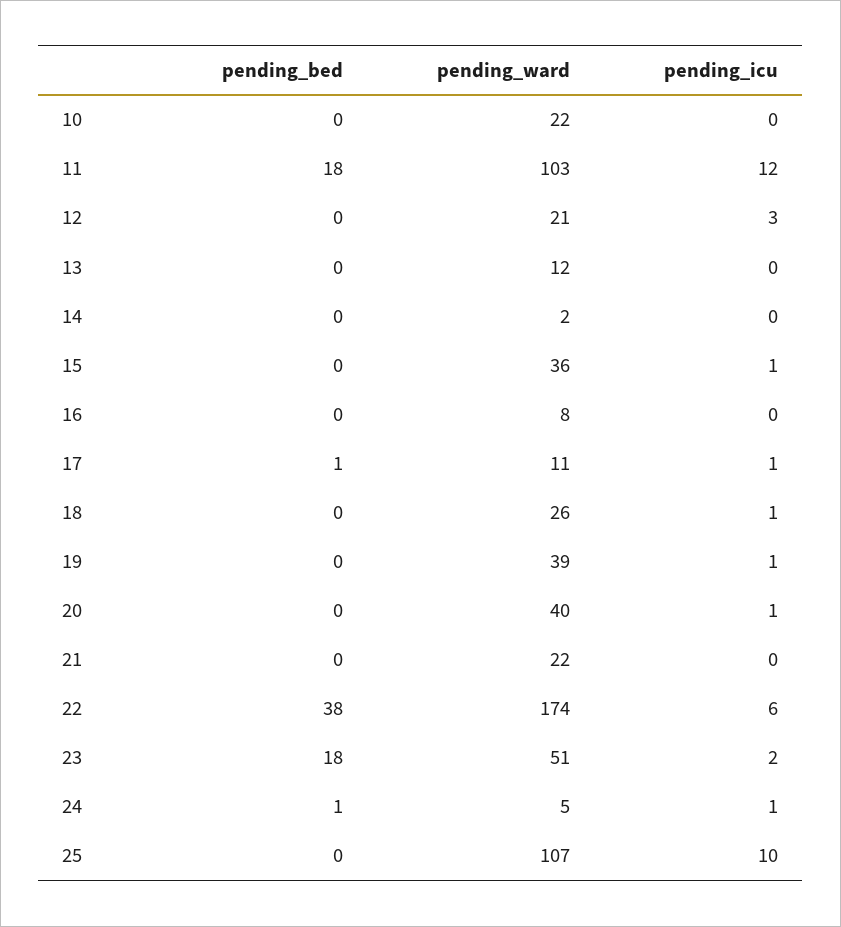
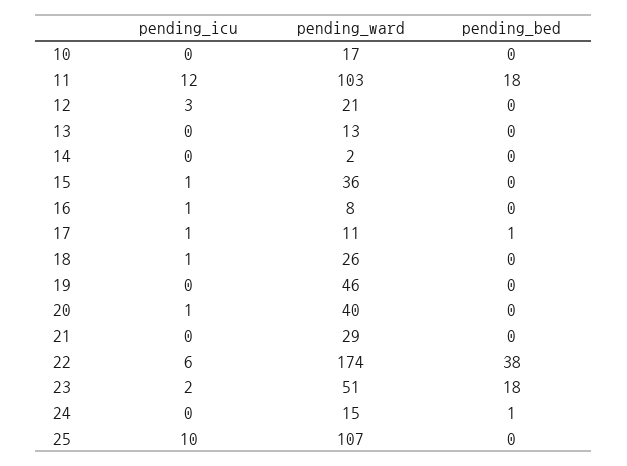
pending_ward, 10: 22 -> 17
pending_ward, 13: 12 -> 13
pending_icu, 16: 0 -> 1
pending_ward, 19: 39 -> 46
pending_icu, 19: 1 -> 0
pending_ward, 21: 22 -> 29
pending_ward, 24: 5 -> 15
pending_icu, 24: 1 -> 0

